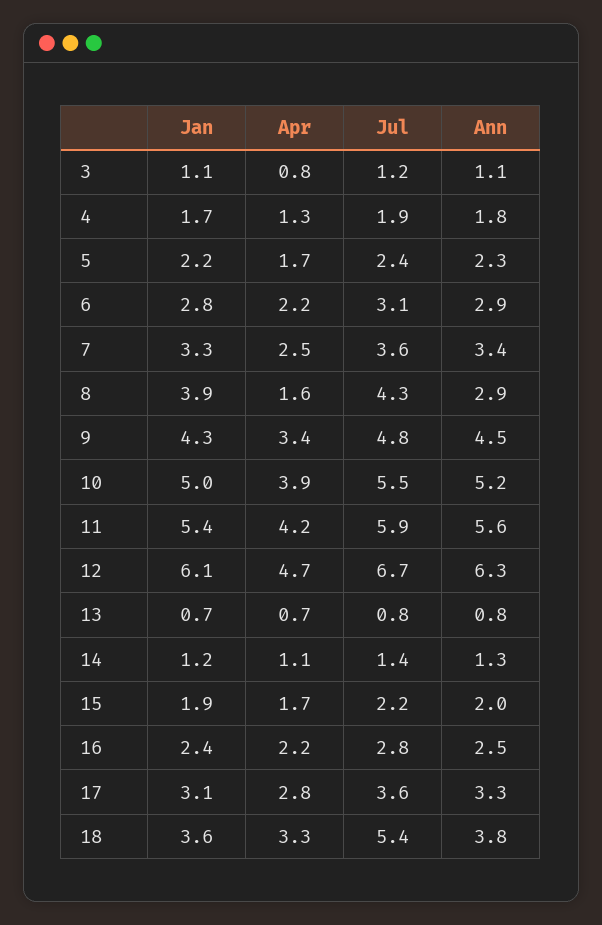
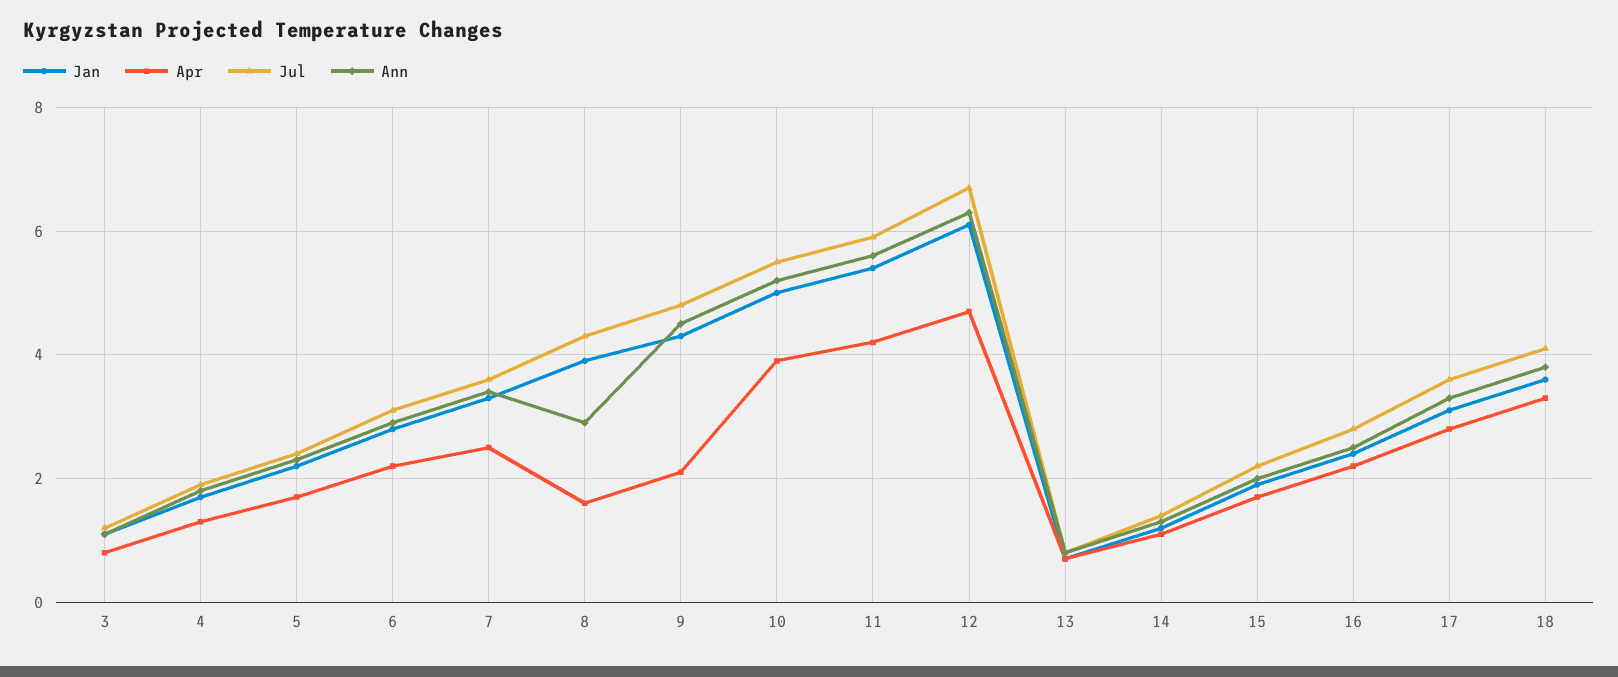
Apr, 9: 3.4 -> 2
Jul, 18: 5.4 -> 4

